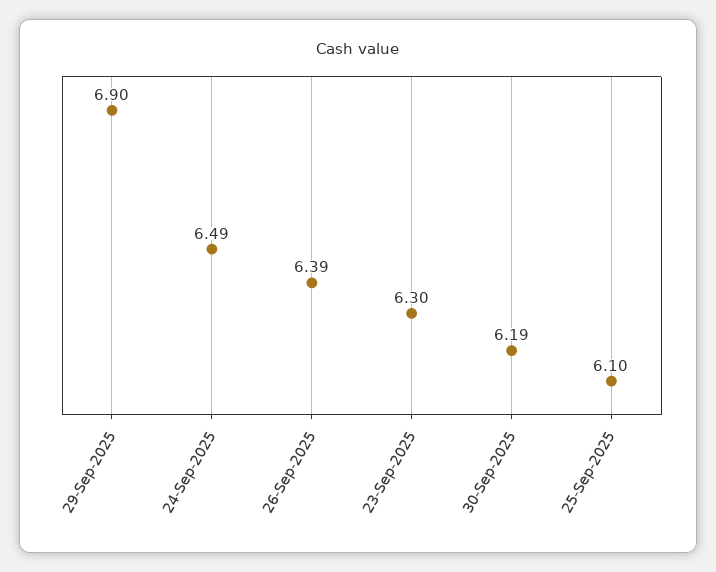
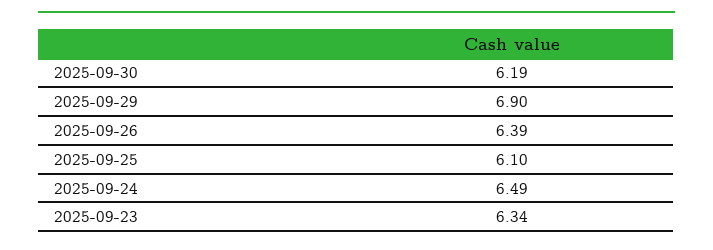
23-Sep-2025: 6.3 -> 6.34

